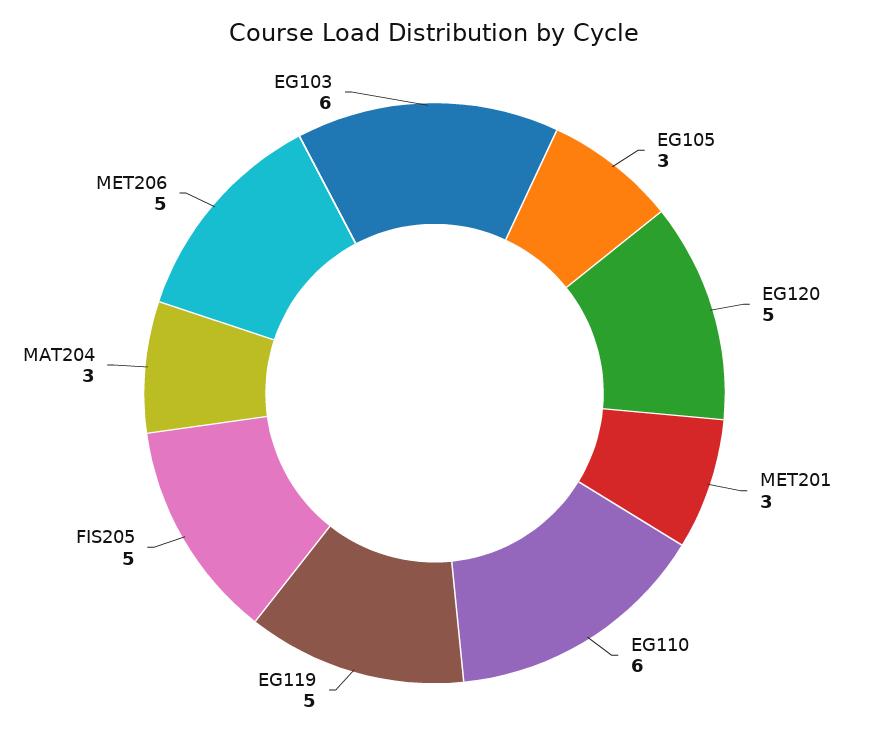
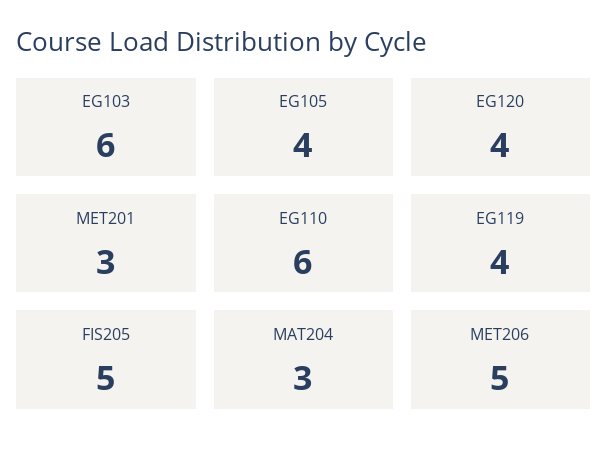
EG105: 3 -> 4
EG120: 5 -> 4
EG119: 5 -> 4

